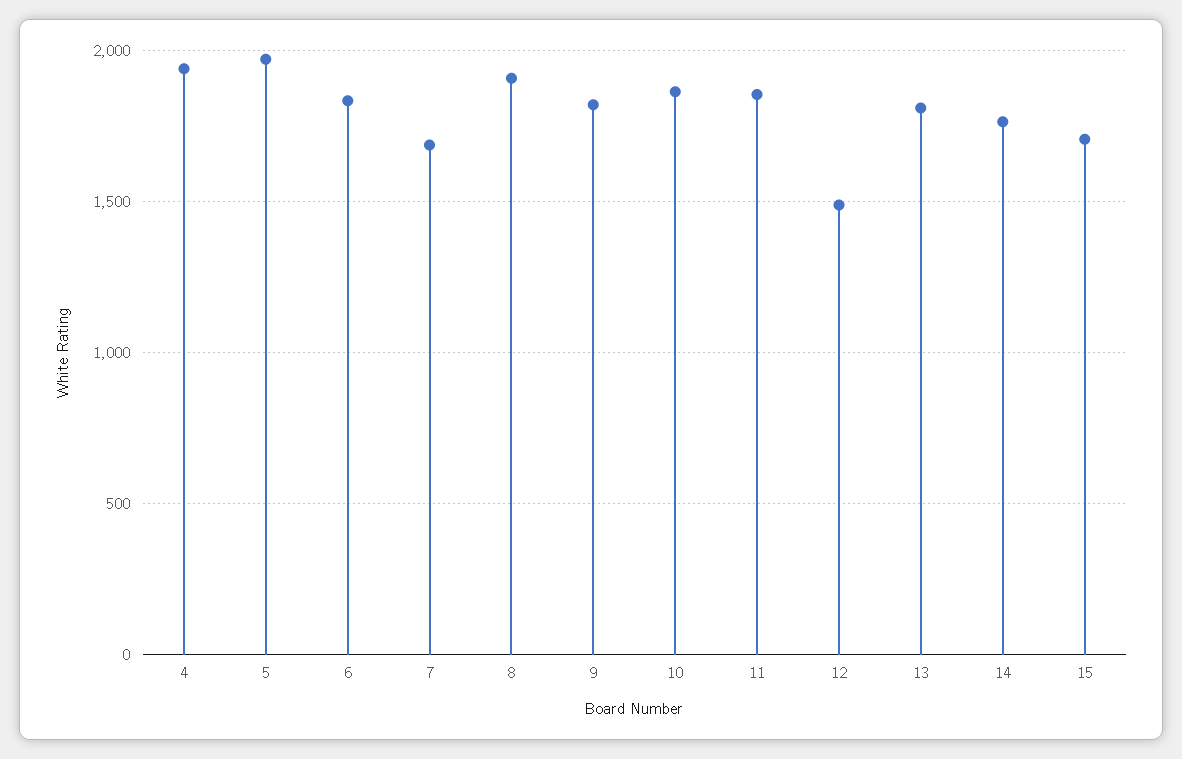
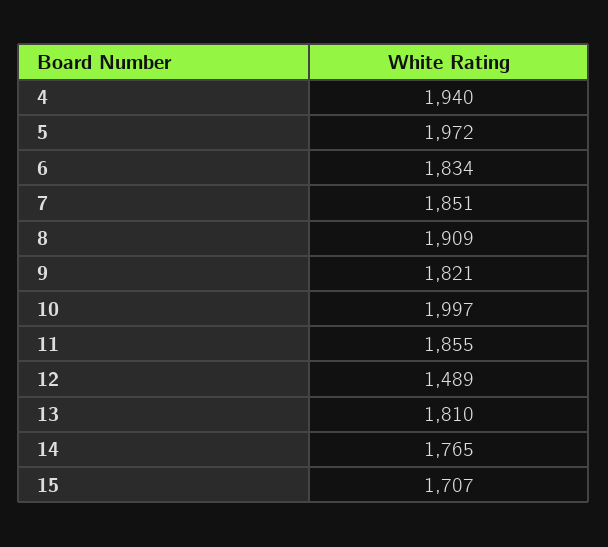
7: 1700 -> 1851
10: 1850 -> 1997

